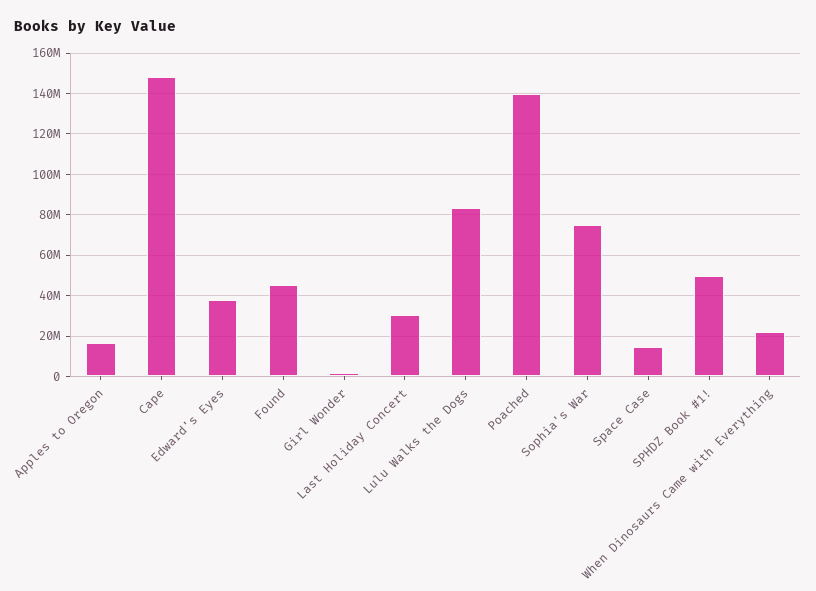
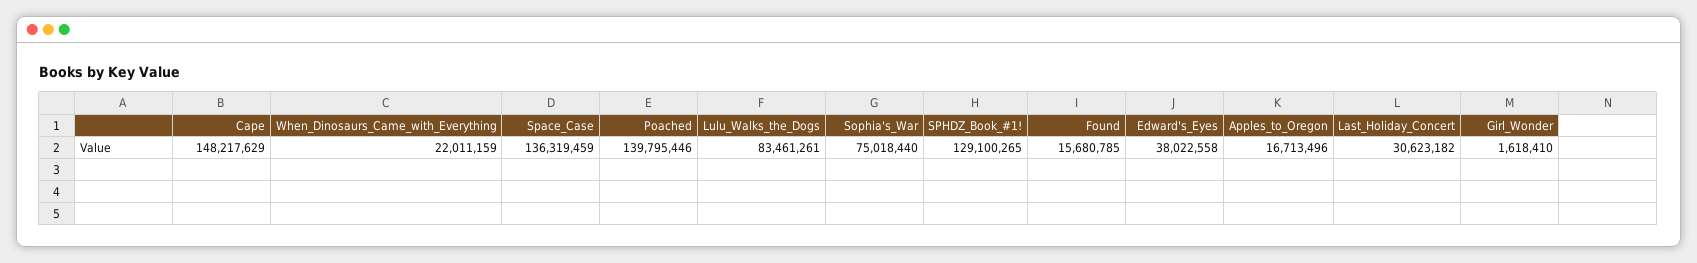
Found: 45000000 -> 15680785
Space Case: 15000000 -> 136319459
SPHDZ Book #1!: 50000000 -> 129100265

